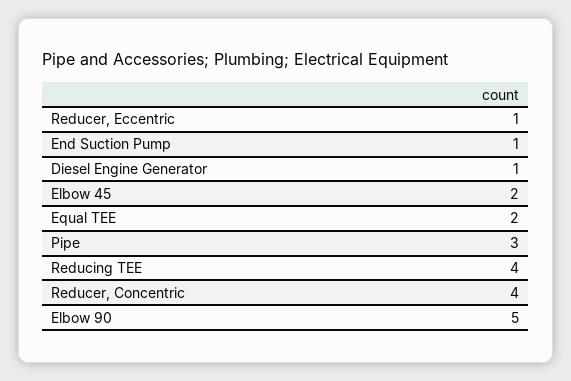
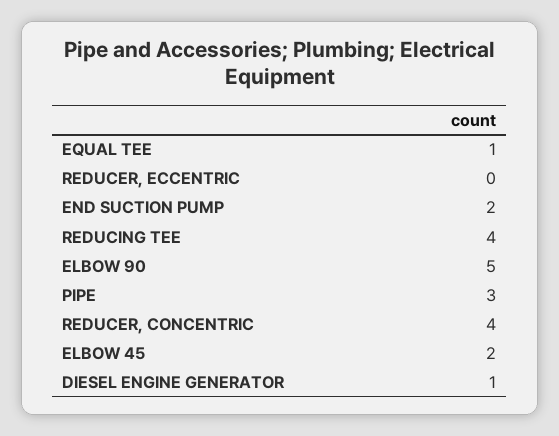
Reducer, Eccentric: 1 -> 0
End Suction Pump: 1 -> 2
Equal TEE: 2 -> 1

